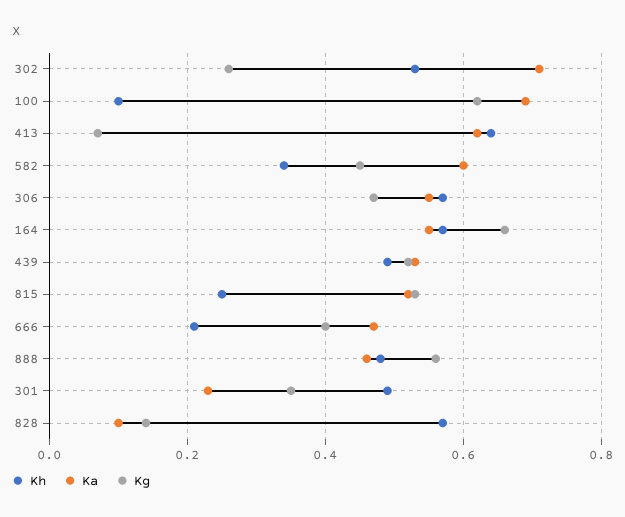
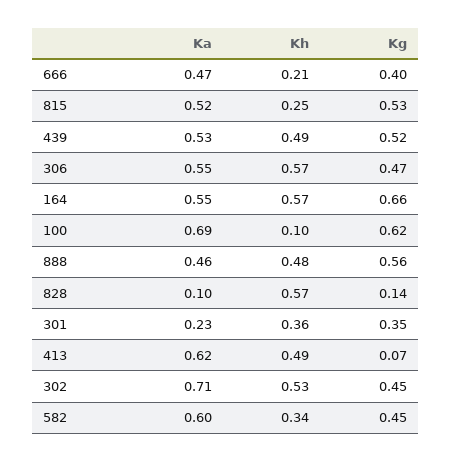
Kg, 302: 0.25 -> 0.45
Kh, 413: 0.65 -> 0.49
Kh, 301: 0.5 -> 0.36

